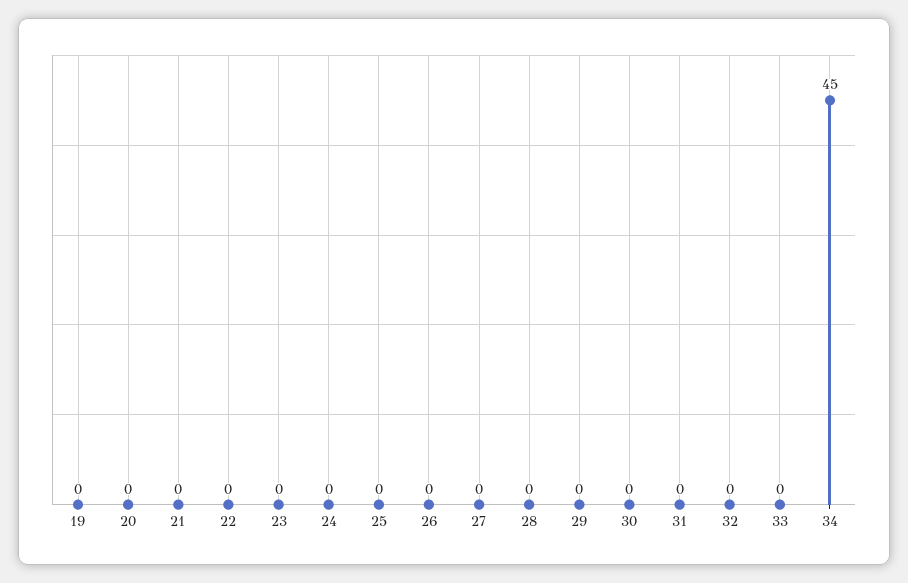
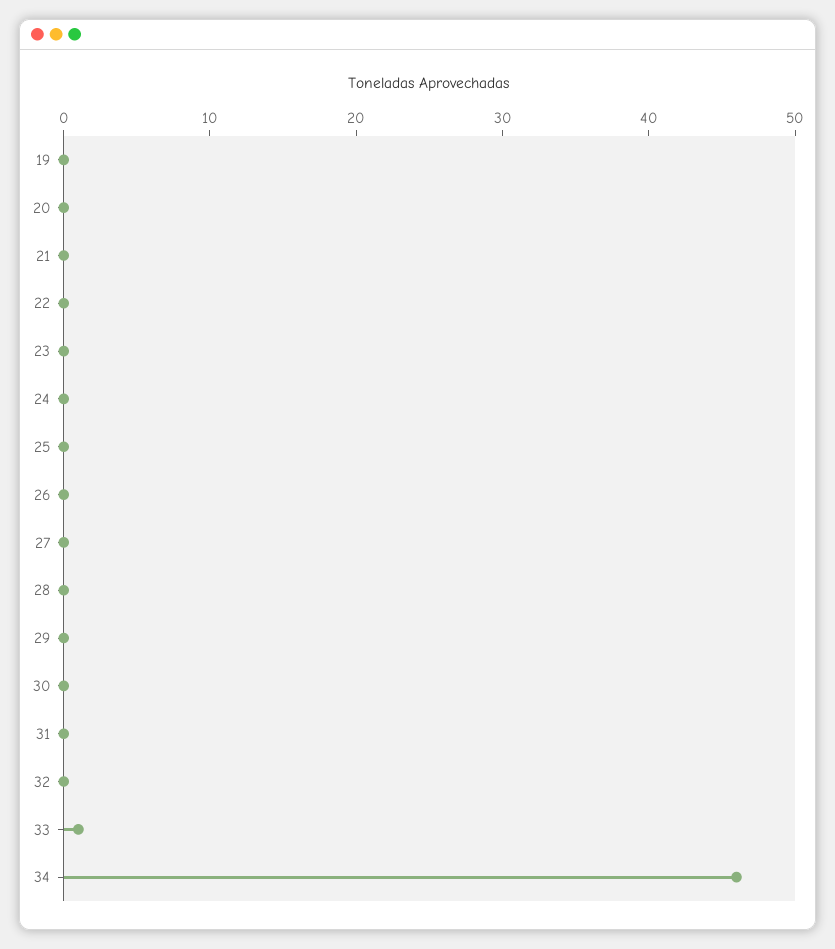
33: 0 -> 1
34: 45 -> 46

